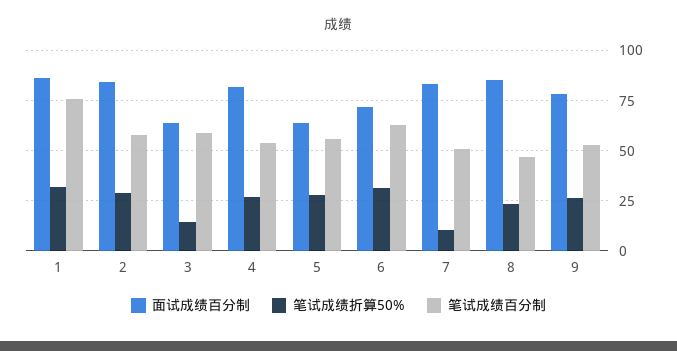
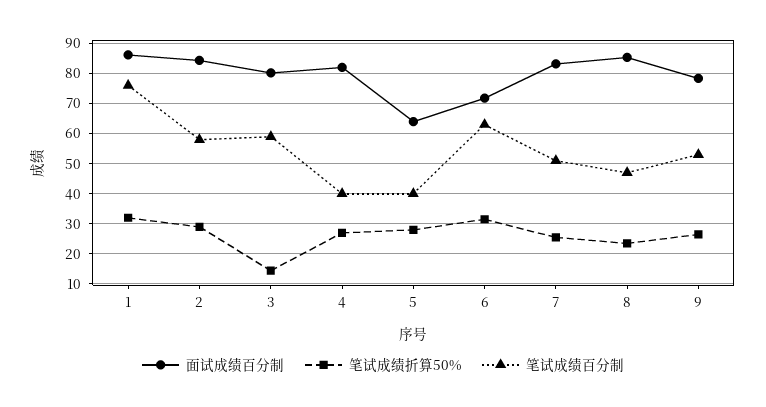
面试成绩百分制, 3: 65 -> 80
笔试成绩百分制, 4: 55 -> 40
笔试成绩百分制, 5: 55 -> 40
笔试成绩折算50%, 7: 10 -> 26

